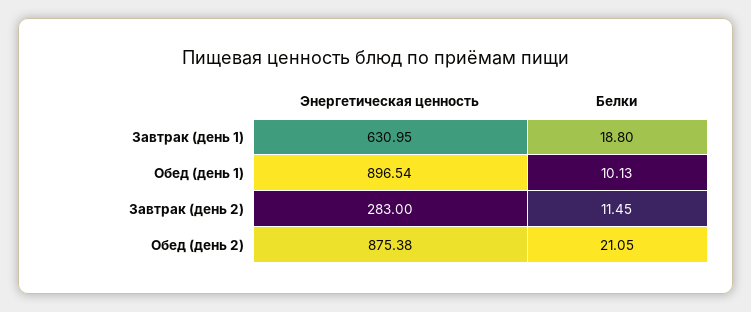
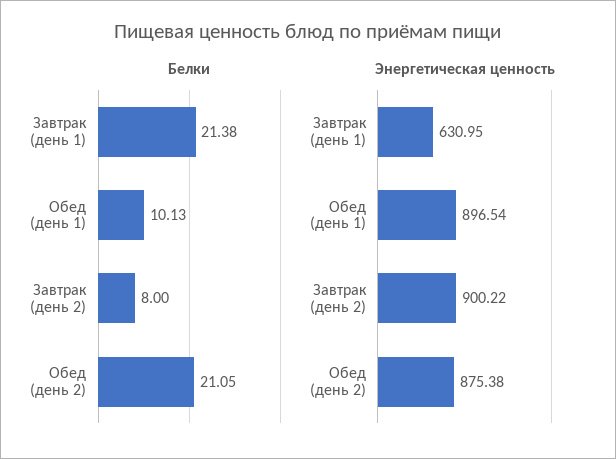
Белки, Завтрак (день 1): 18.8 -> 21.38
Энергетическая ценность, Завтрак (день 2): 283 -> 900.22
Белки, Завтрак (день 2): 11.45 -> 8

